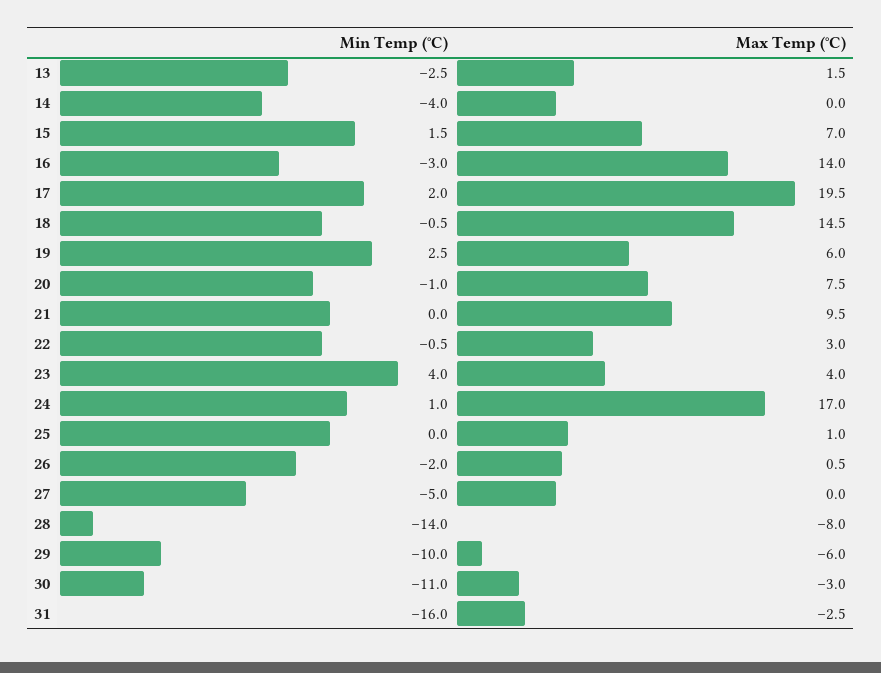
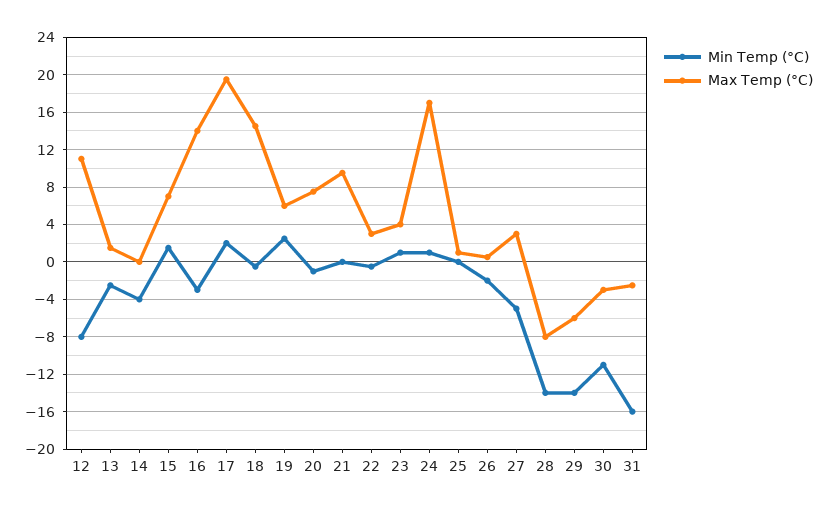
Min Temp (°C), 23: 4 -> 1
Max Temp (°C), 27: 0 -> 3
Min Temp (°C), 29: -10 -> -14
Min Temp (°C), 12: none -> -8
Max Temp (°C), 12: none -> 11

